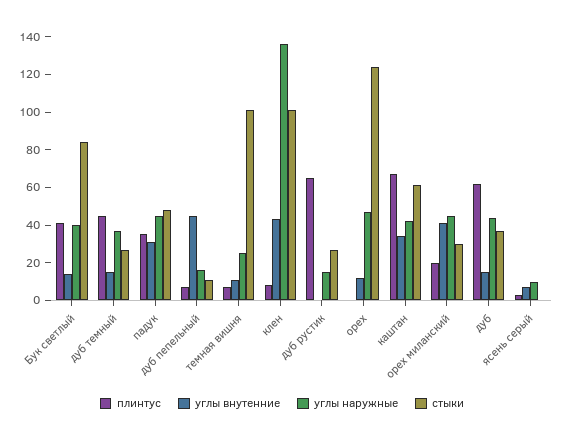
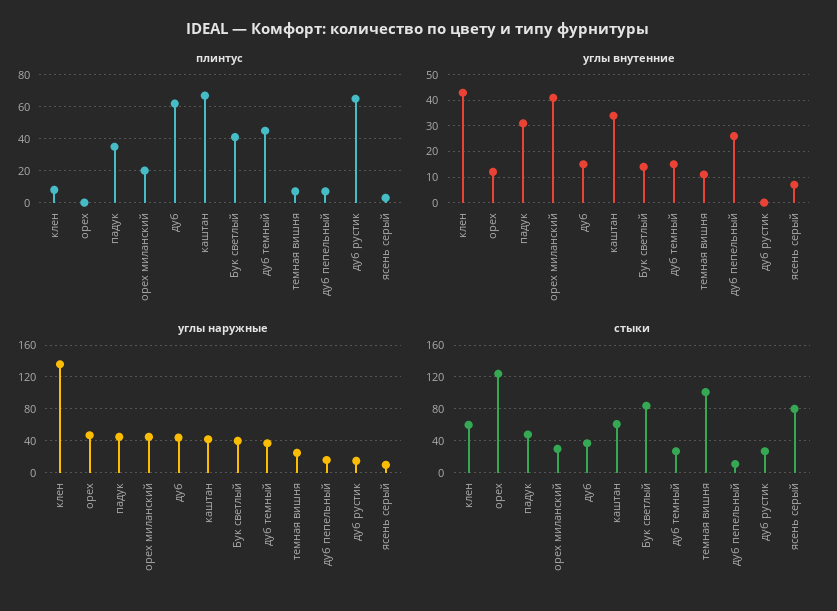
углы внутенние, дуб пепельный: 45 -> 25
стыки, клен: 100 -> 60
стыки, ясень серый: 0 -> 80

